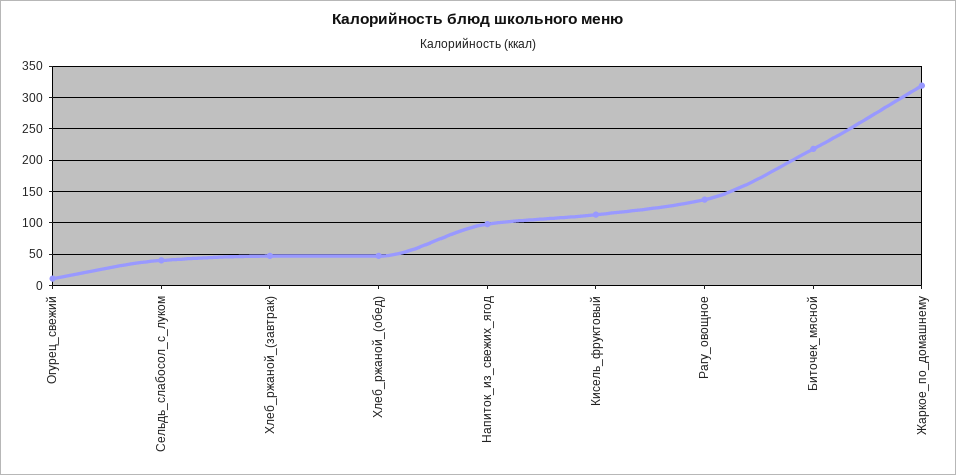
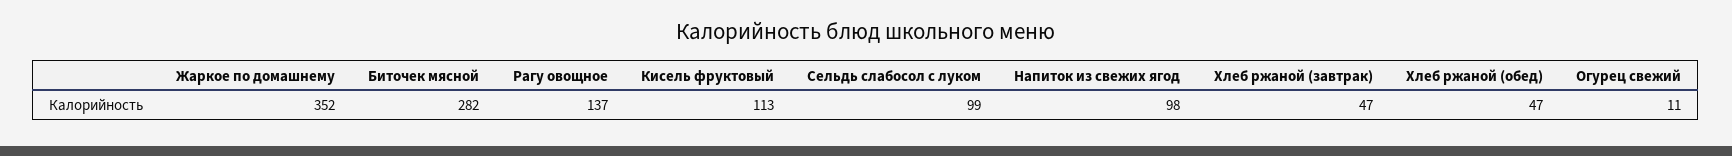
Сельдь_слабосол_с_луком: 40 -> 99
Биточек_мясной: 220 -> 282
Жаркое_по_домашнему: 320 -> 352

